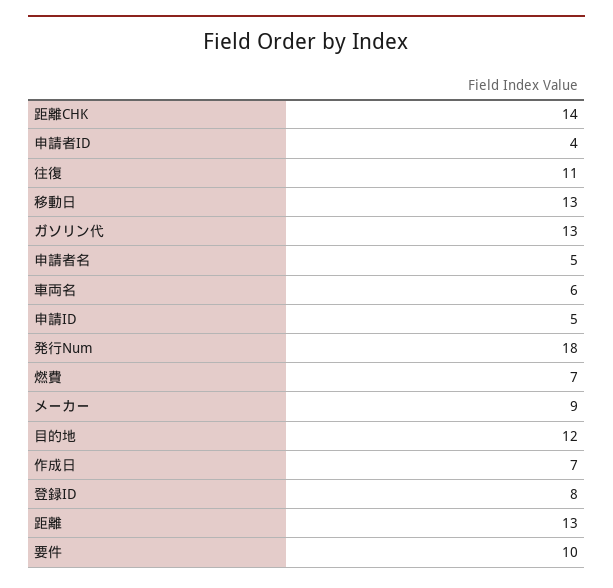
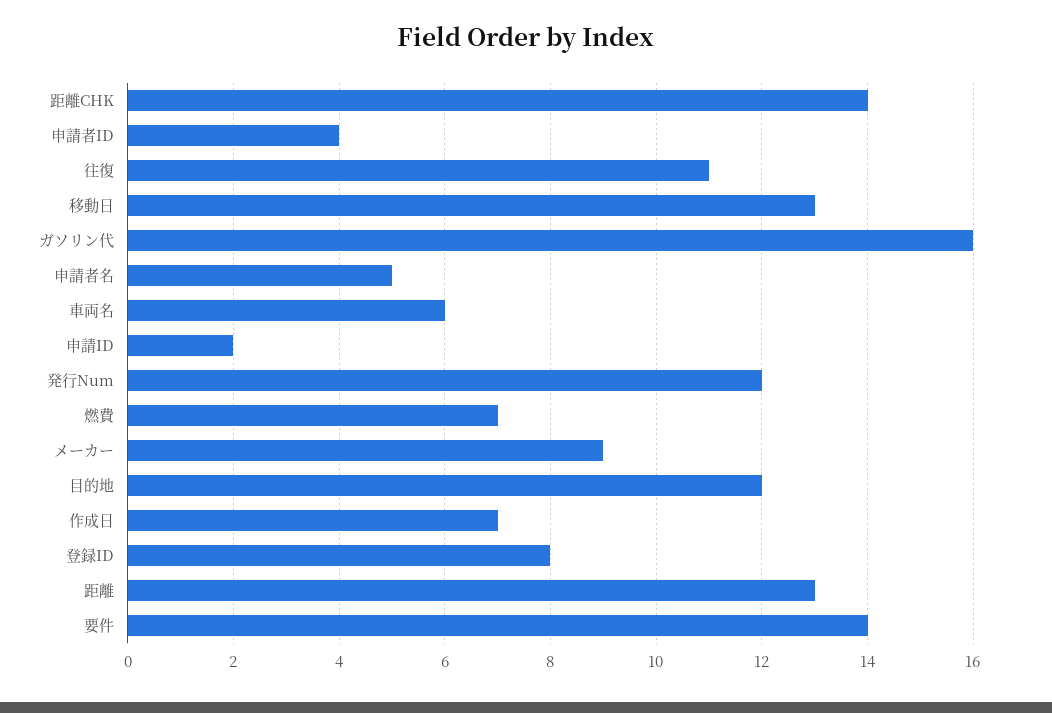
ガソリン代: 13 -> 16
申請ID: 5 -> 2
発行Num: 18 -> 12
要件: 10 -> 14

